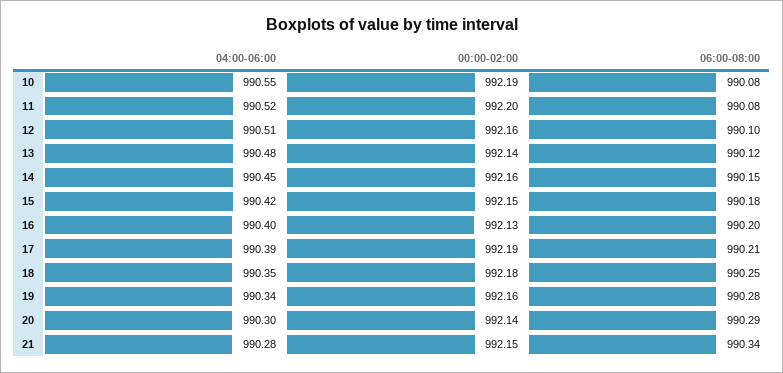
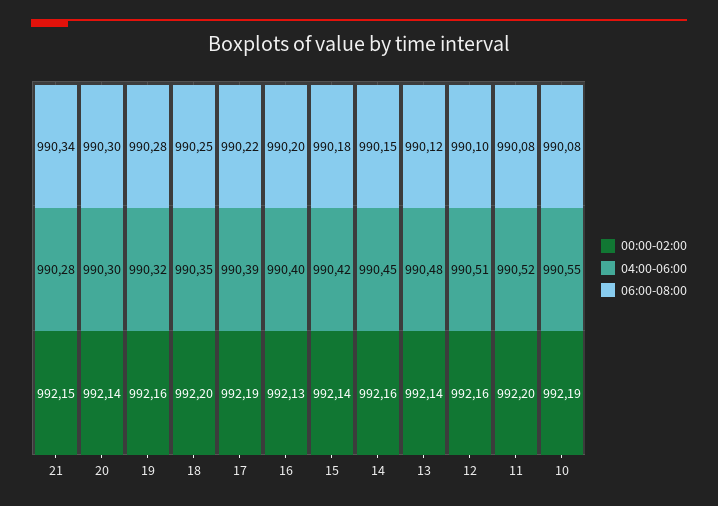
00:00-02:00, 15: 992.15 -> 992.14
06:00-08:00, 17: 990.21 -> 990.22
00:00-02:00, 18: 992.18 -> 992.2
04:00-06:00, 19: 990.34 -> 990.32
06:00-08:00, 20: 990.29 -> 990.3

